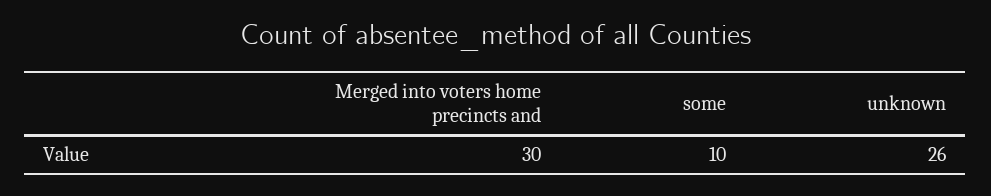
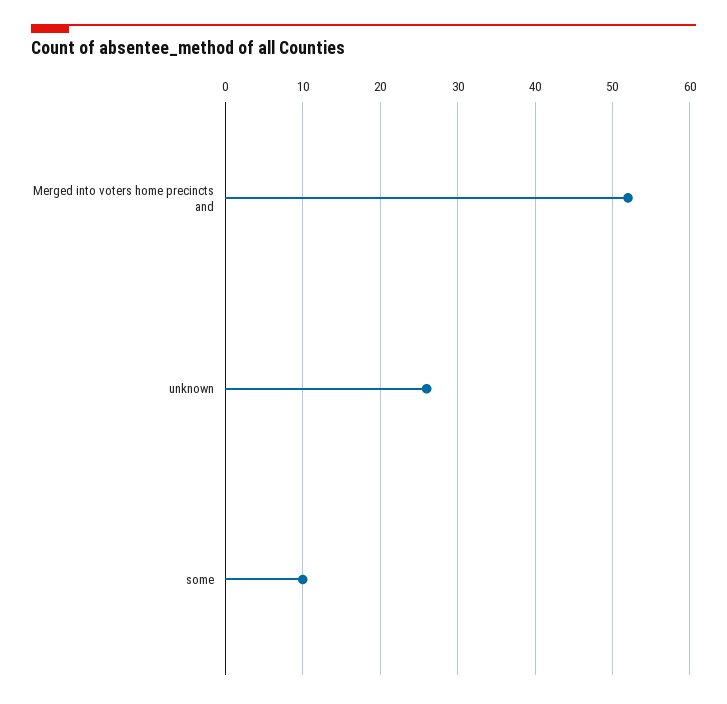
Merged into voters home precincts and: 30 -> 52

